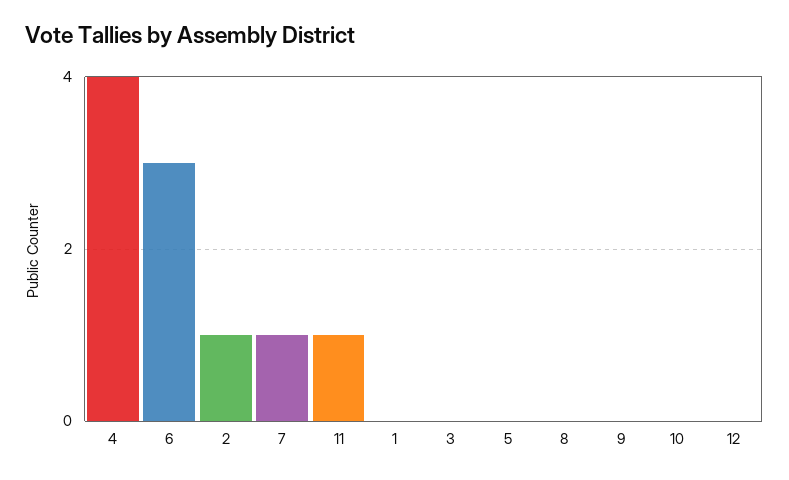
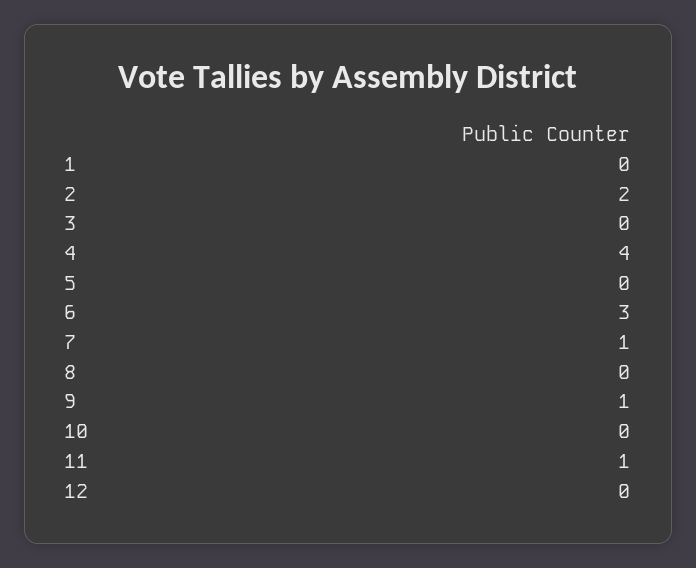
2: 1 -> 2
9: 0 -> 1

